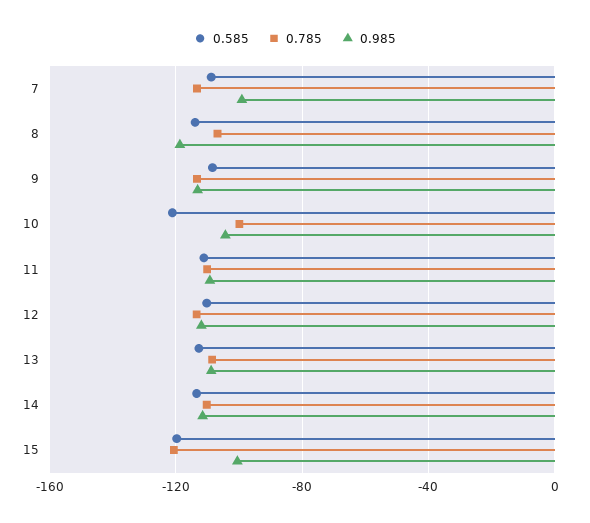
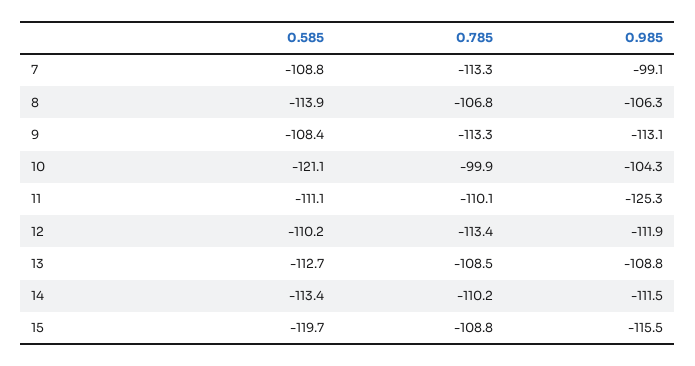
0.985, 8: -120 -> -106.3
0.985, 11: -110 -> -125.3
0.785, 15: -120 -> -108.8
0.985, 15: -100 -> -115.5

